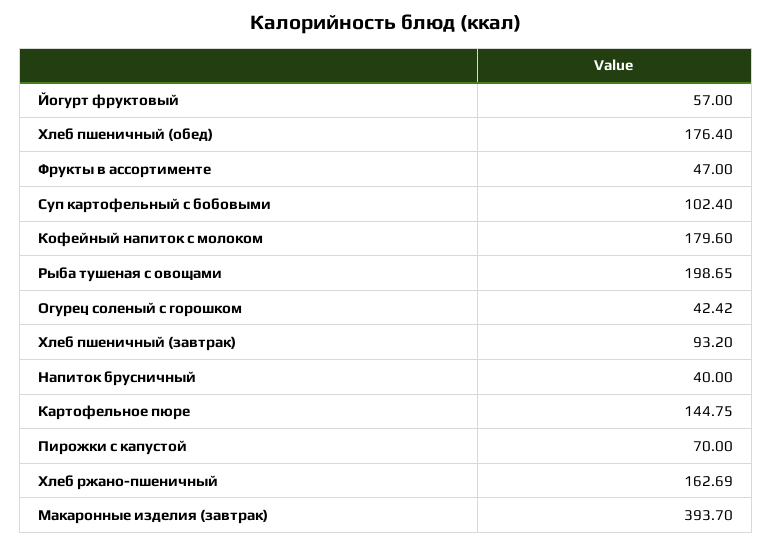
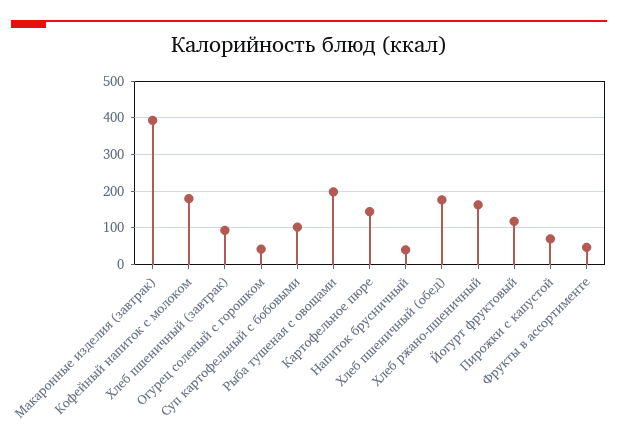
Йогурт фруктовый: 57 -> 120

